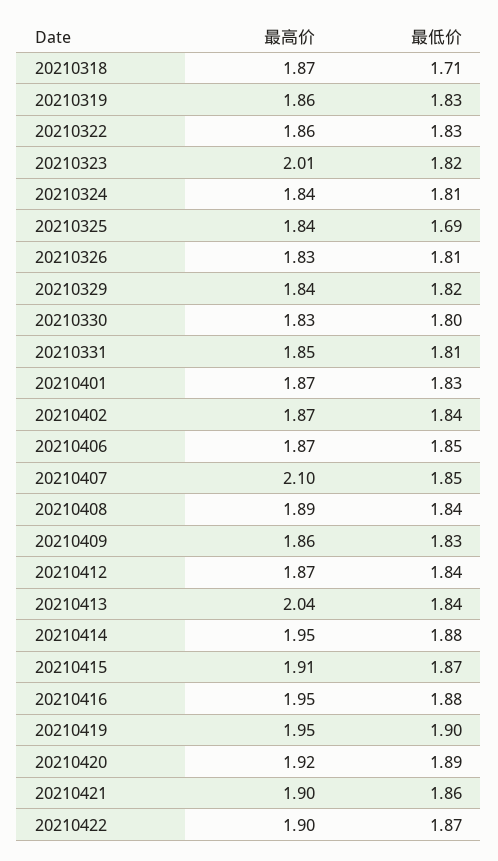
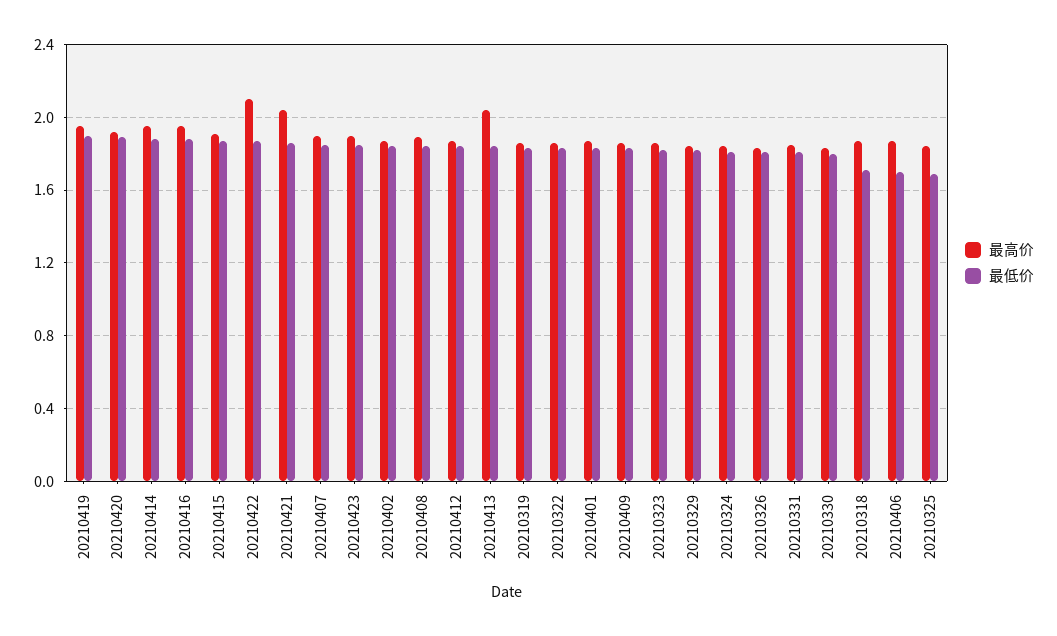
最高价, 20210323: 2.01 -> 1.85
最低价, 20210406: 1.85 -> 1.7
最高价, 20210407: 2.1 -> 1.9
最高价, 20210421: 1.9 -> 2.05
最高价, 20210422: 1.9 -> 2.1
最高价, 20210423: none -> 1.9
最低价, 20210423: none -> 1.85

